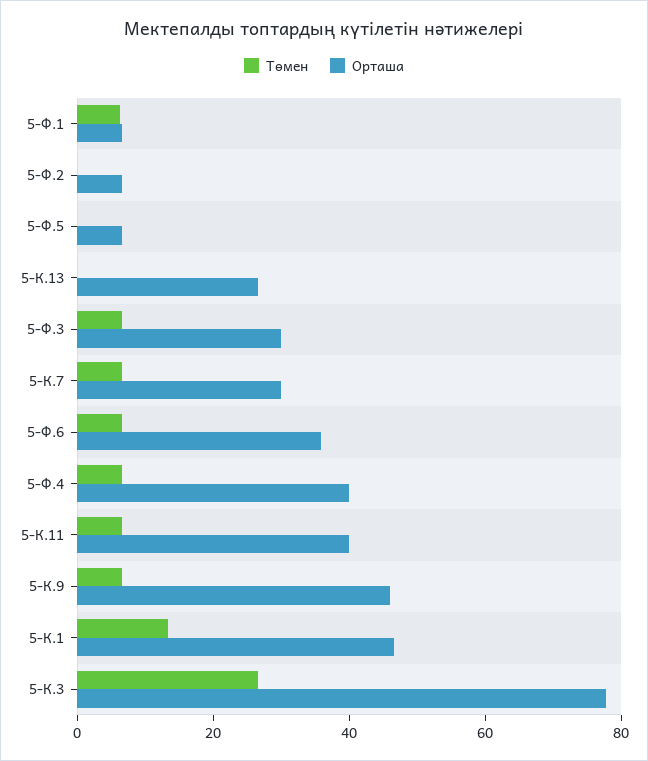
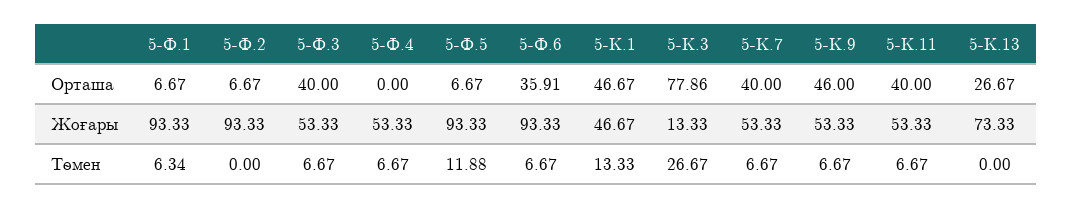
Төмен, 5-Ф.5: 0 -> 11.88
Орташа, 5-Ф.3: 30 -> 40
Орташа, 5-К.7: 30 -> 40
Орташа, 5-Ф.4: 40 -> 0
Жоғары, 5-Ф.1: none -> 93.33
Жоғары, 5-Ф.2: none -> 93.33
Жоғары, 5-Ф.3: none -> 53.33
Жоғары, 5-Ф.4: none -> 53.33
Жоғары, 5-Ф.5: none -> 93.33
Жоғары, 5-Ф.6: none -> 93.33
Жоғары, 5-К.1: none -> 46.67
Жоғары, 5-К.3: none -> 13.33
Жоғары, 5-К.7: none -> 53.33
Жоғары, 5-К.9: none -> 53.33
Жоғары, 5-К.11: none -> 53.33
Жоғары, 5-К.13: none -> 73.33

